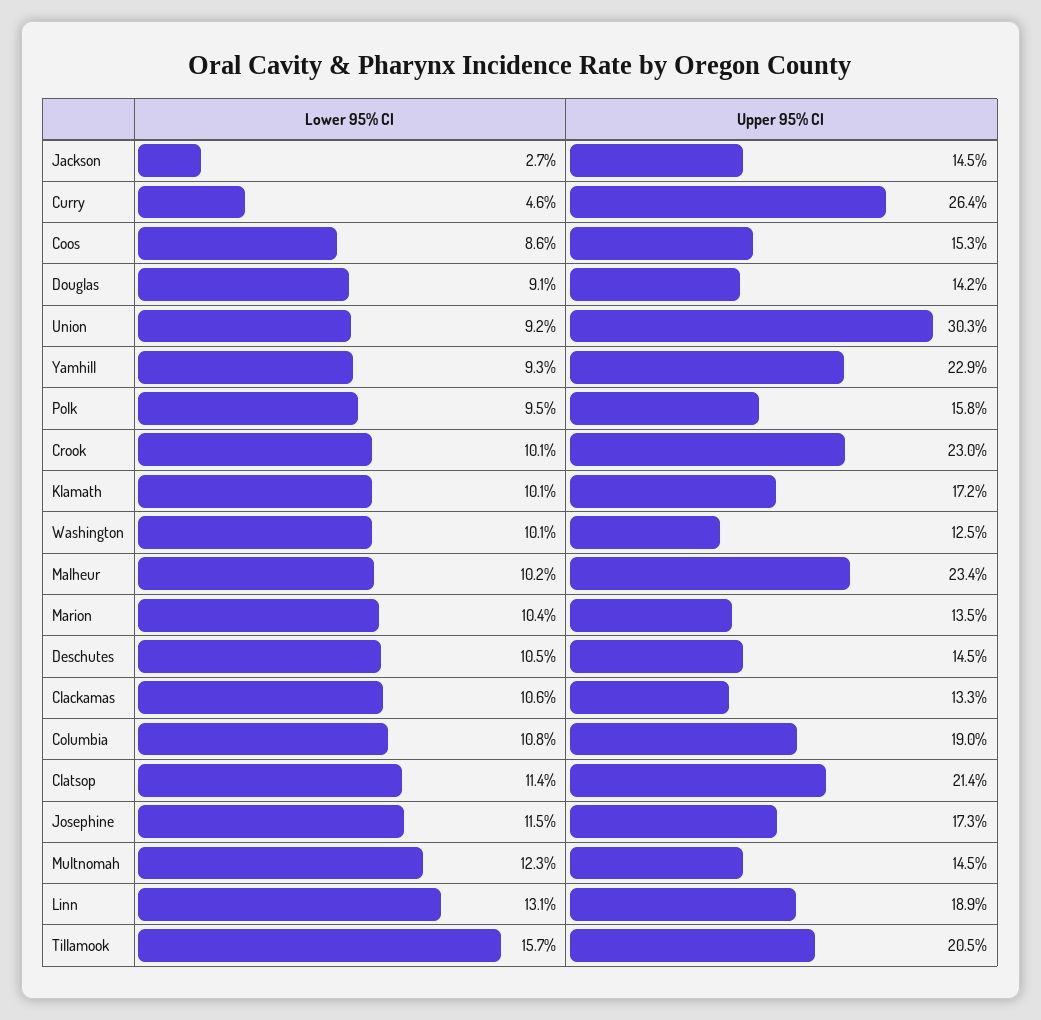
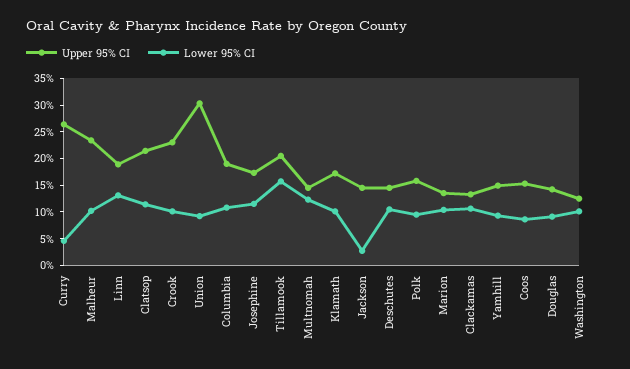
Upper 95% CI, Yamhill: 22.9 -> 15

